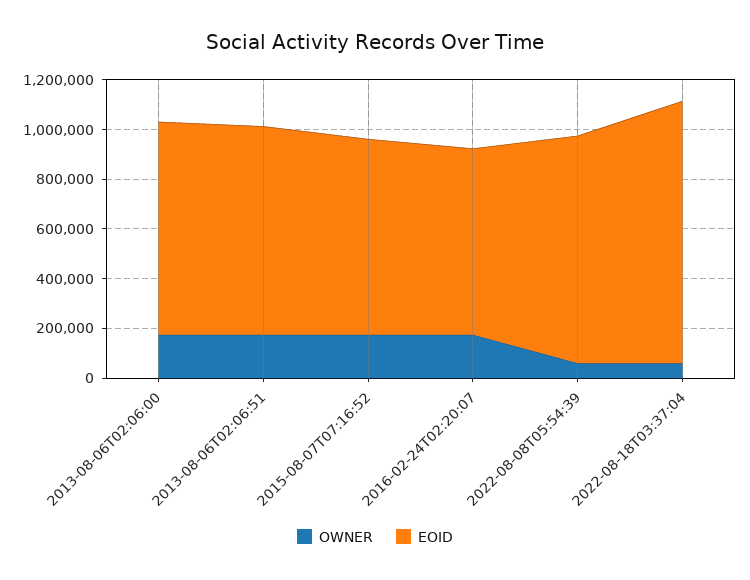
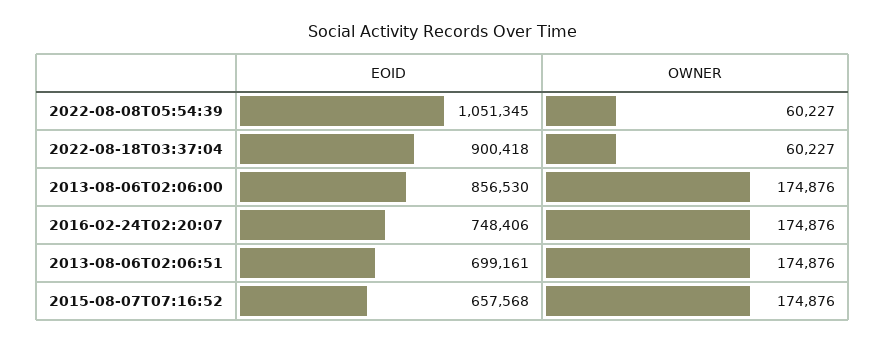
EOID, 2013-08-06T02:06:51: 850000 -> 699161
EOID, 2015-08-07T07:16:52: 800000 -> 657568
EOID, 2022-08-08T05:54:39: 900000 -> 1051345
EOID, 2022-08-18T03:37:04: 1050000 -> 900418

